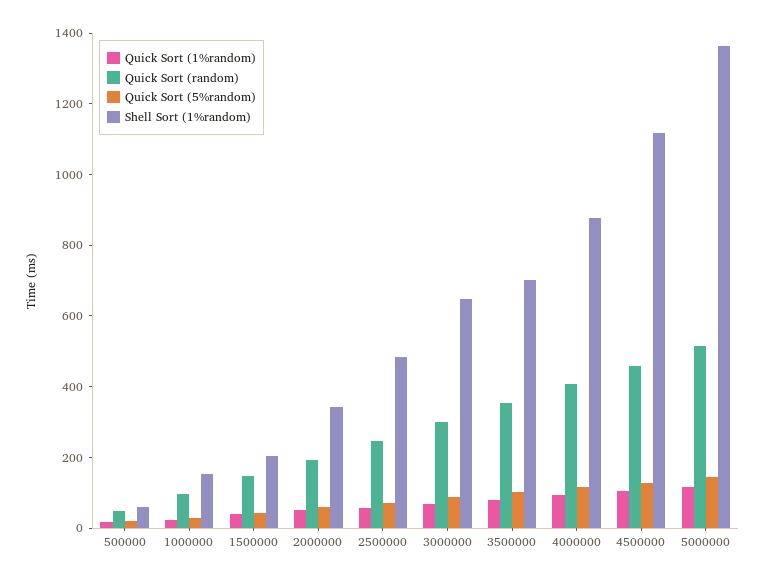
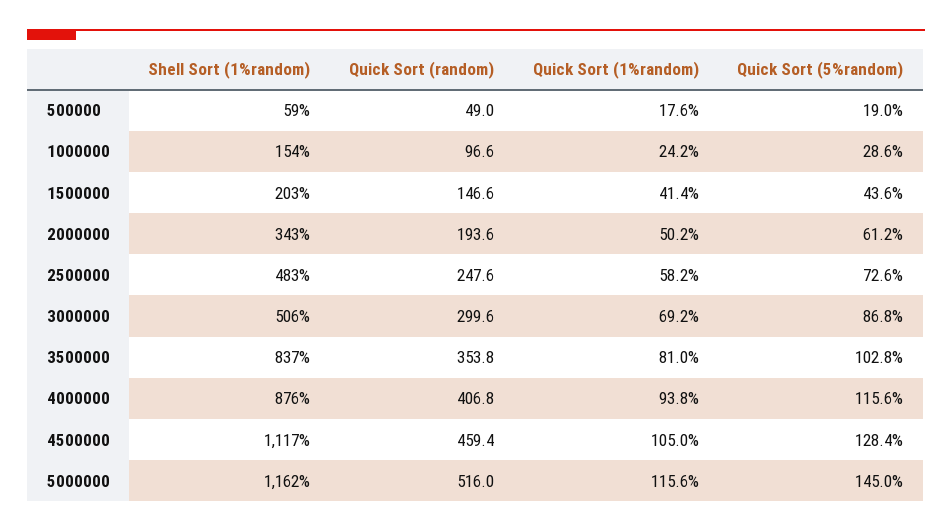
Shell Sort (1%random), 3000000: 650 -> 506
Shell Sort (1%random), 3500000: 700 -> 837
Shell Sort (1%random), 5000000: 1350 -> 1162

